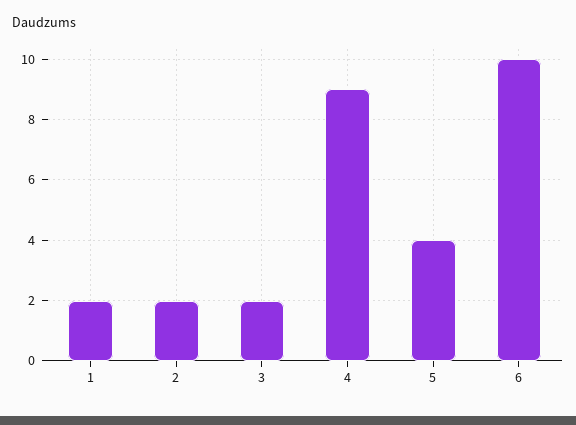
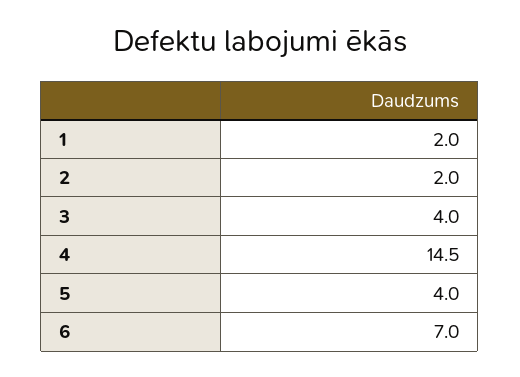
3: 2 -> 4
4: 9 -> 14.5
6: 10 -> 7

